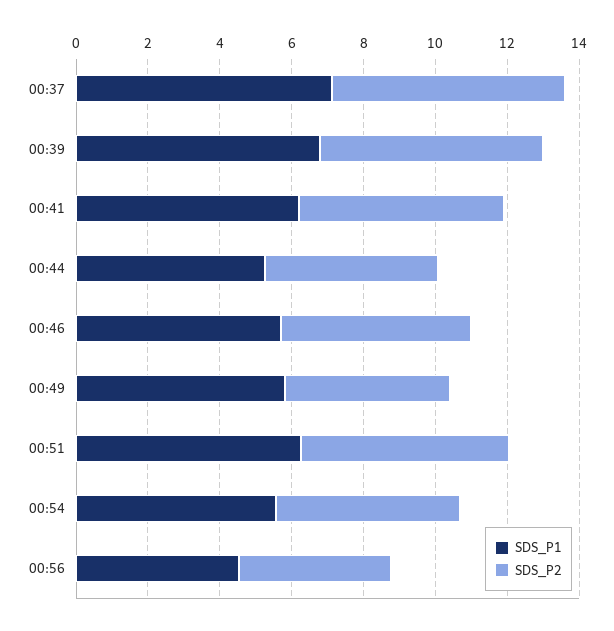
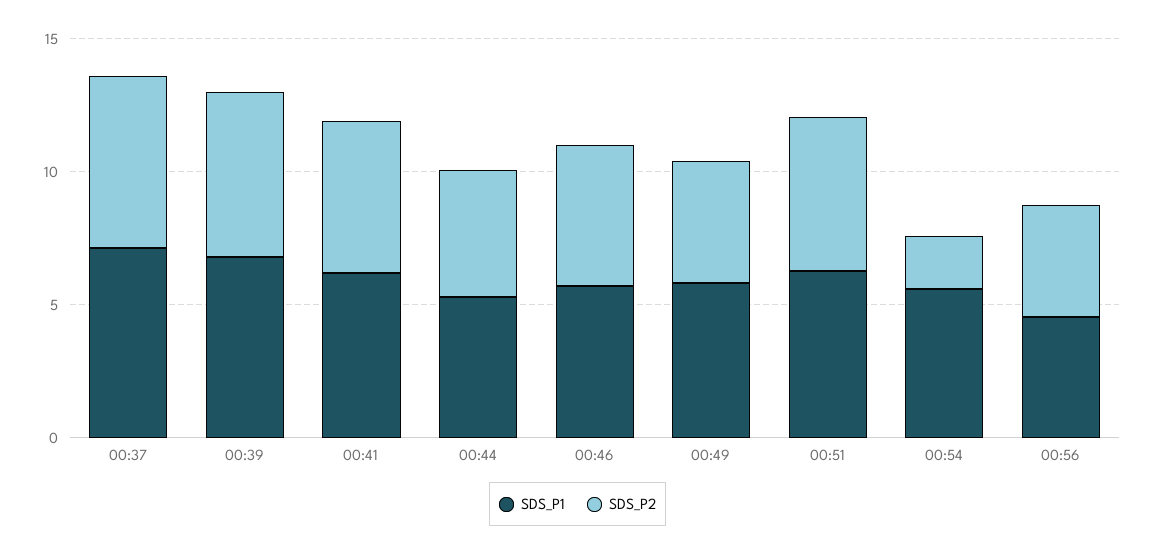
SDS_P2, 00:54: 5 -> 2

